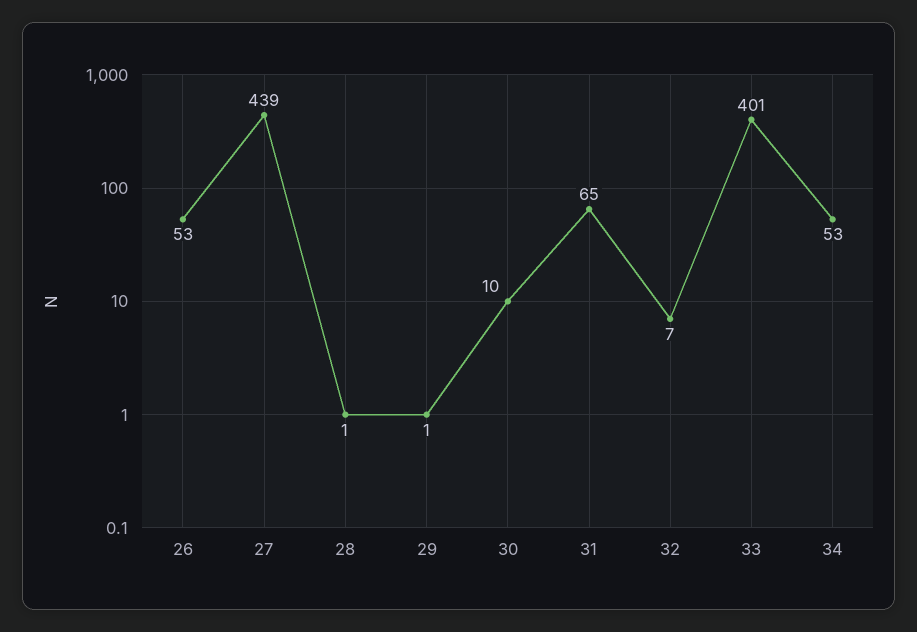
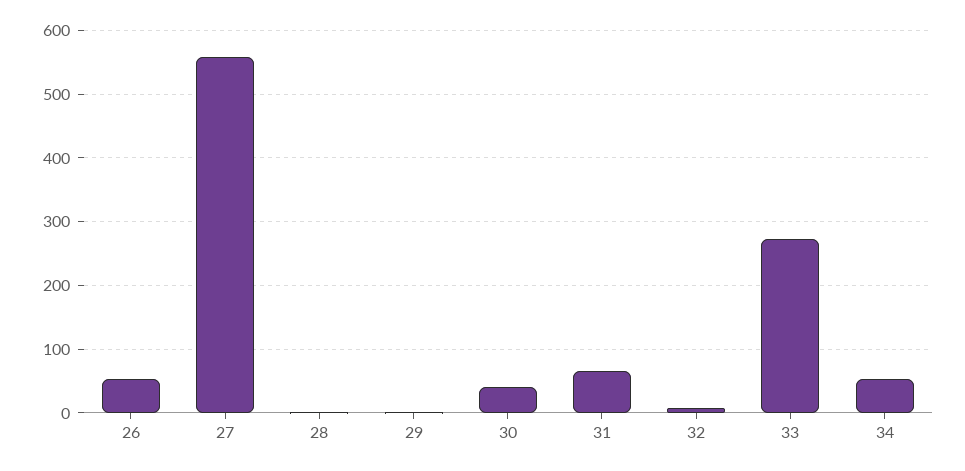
27: 439 -> 560
30: 10 -> 40
33: 401 -> 270

